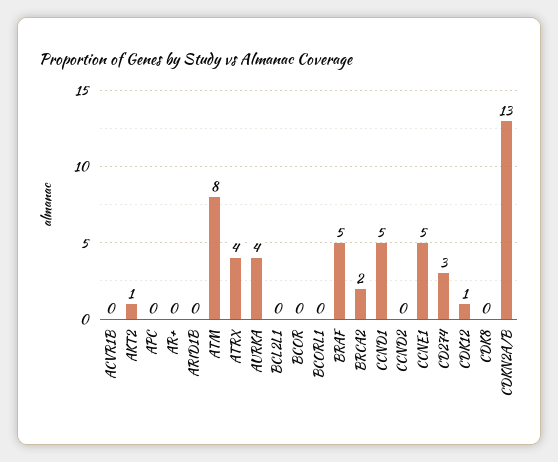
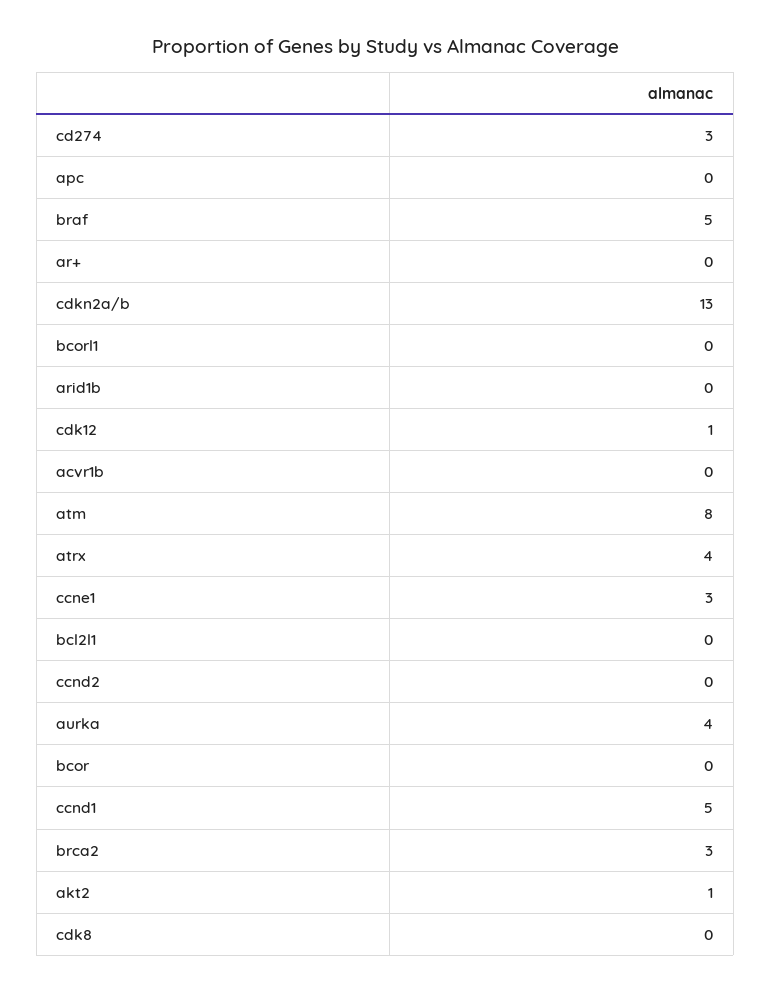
BRCA2: 2 -> 3
CCNE1: 5 -> 3

